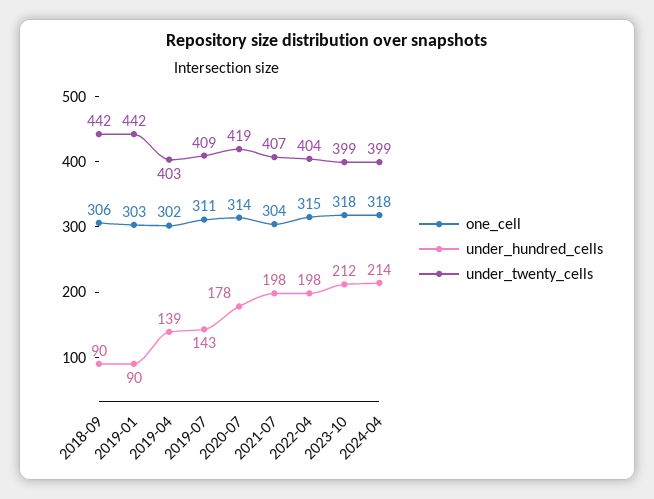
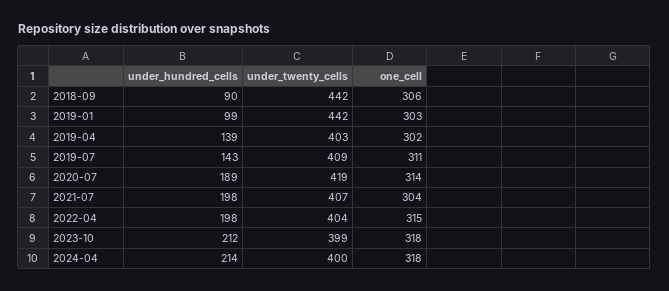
under_hundred_cells, 2019-01: 90 -> 99
under_hundred_cells, 2020-07: 178 -> 189
under_twenty_cells, 2024-04: 399 -> 400

